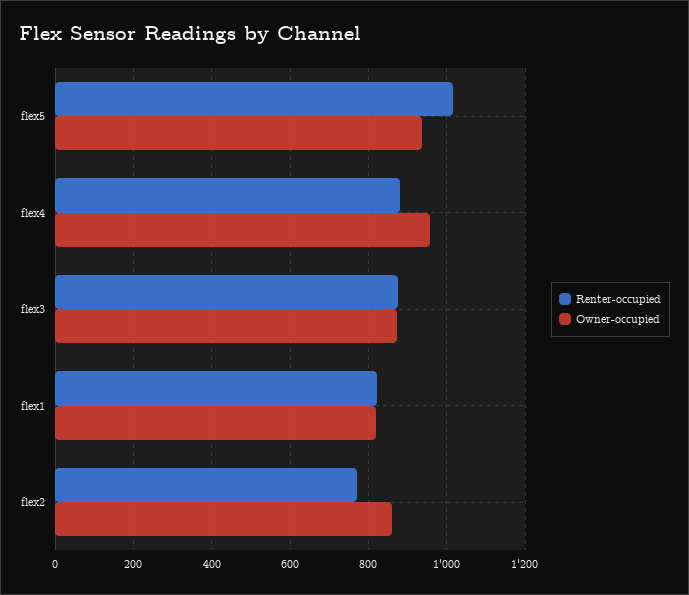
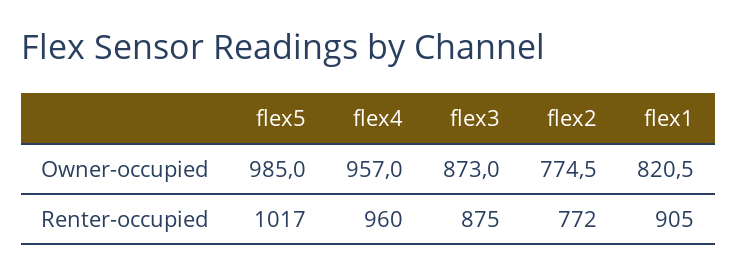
Owner-occupied, flex5: 940 -> 985
Renter-occupied, flex4: 880 -> 960
Renter-occupied, flex1: 820 -> 905
Owner-occupied, flex2: 860 -> 774.5

